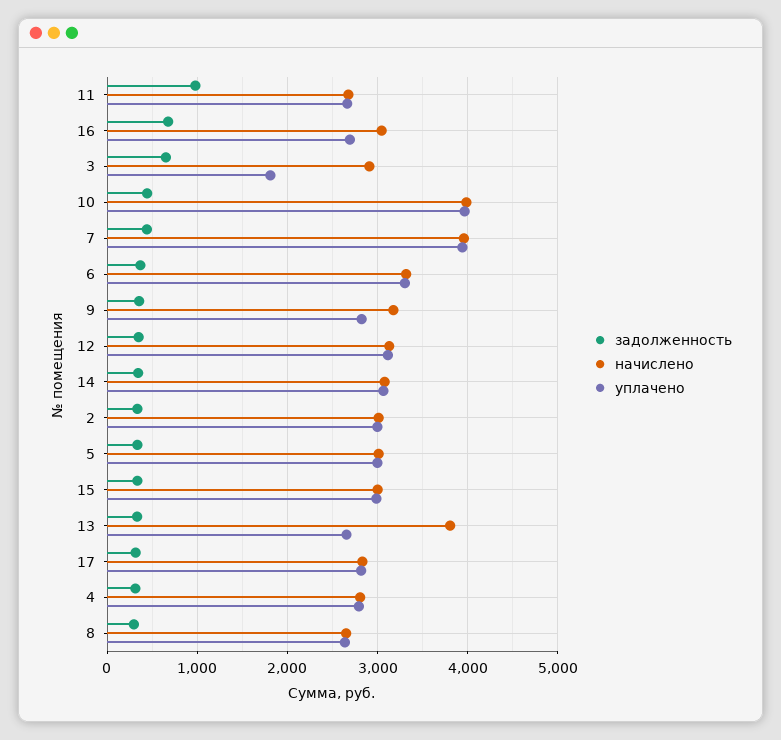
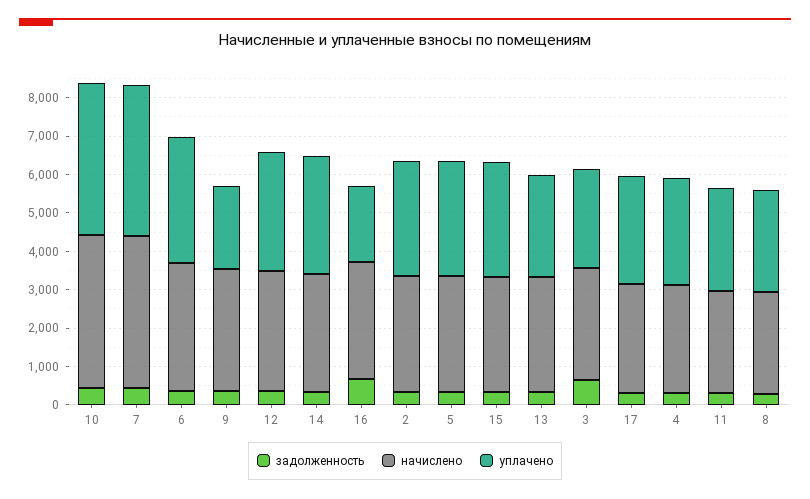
задолженность, 11: 1000 -> 250
уплачено, 16: 2700 -> 2000
уплачено, 3: 1800 -> 2500
уплачено, 9: 2800 -> 2250
начислено, 13: 3800 -> 3000

